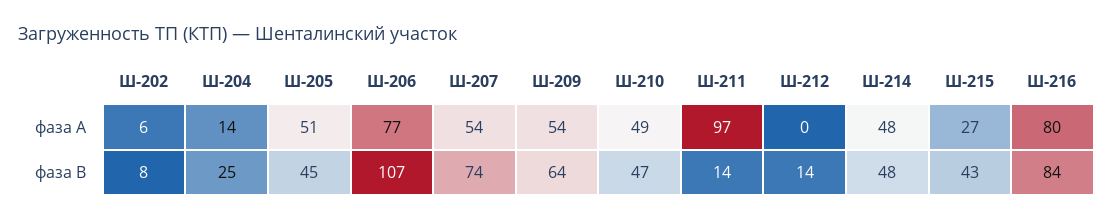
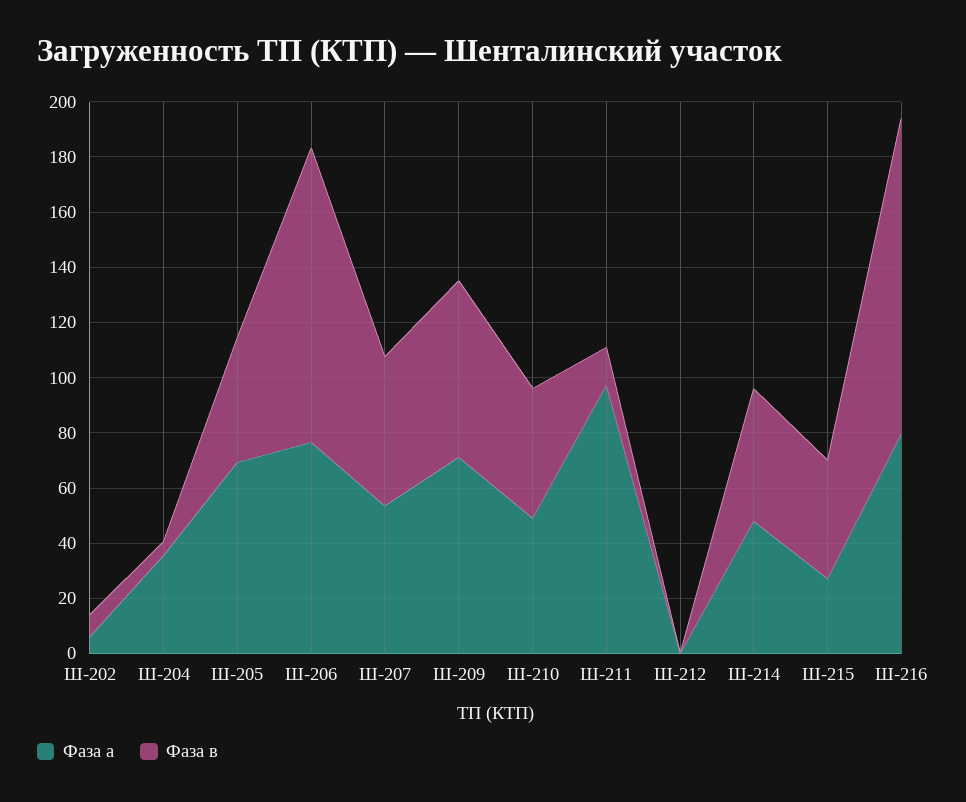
фаза А, Ш-204: 14 -> 35
фаза А, Ш-205: 51 -> 70
фаза А, Ш-209: 54 -> 70
фаза В, Ш-204: 25 -> 5
фаза В, Ш-207: 74 -> 55
фаза В, Ш-212: 14 -> 0
фаза В, Ш-216: 84 -> 115

